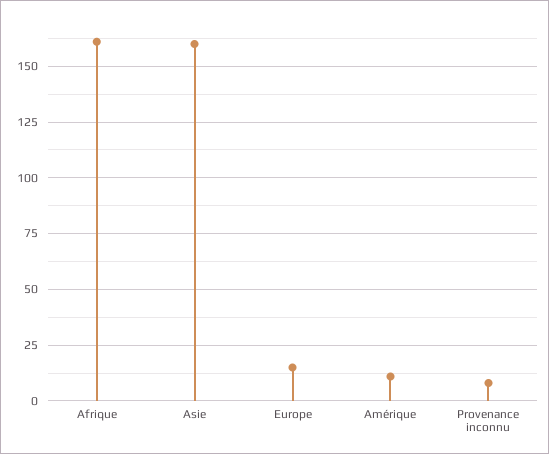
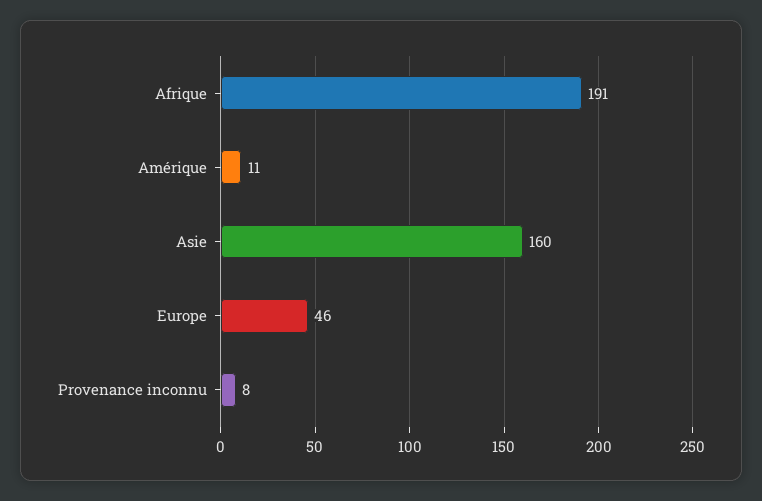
Afrique: 160 -> 191
Europe: 15 -> 46

